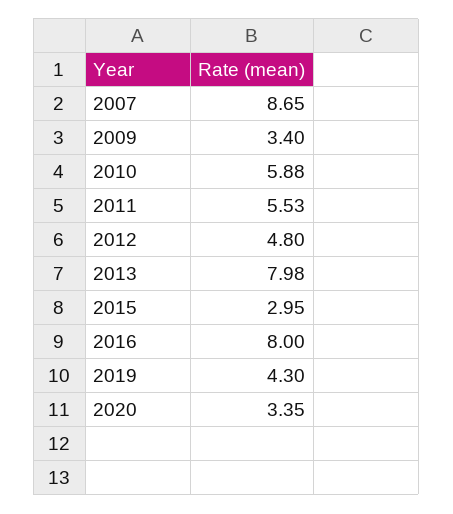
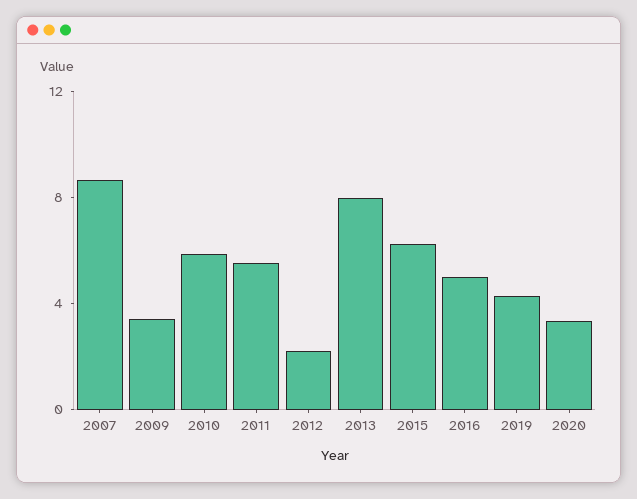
2012: 4.8 -> 2
2015: 2.95 -> 6
2016: 8 -> 5

